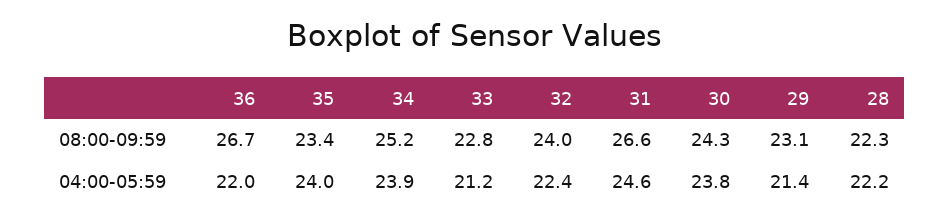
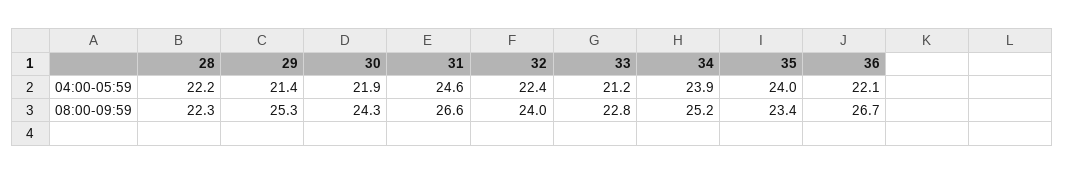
29, 08:00-09:59: 23.1 -> 25.3
36, 04:00-05:59: 22 -> 22.1
30, 04:00-05:59: 23.8 -> 21.9

